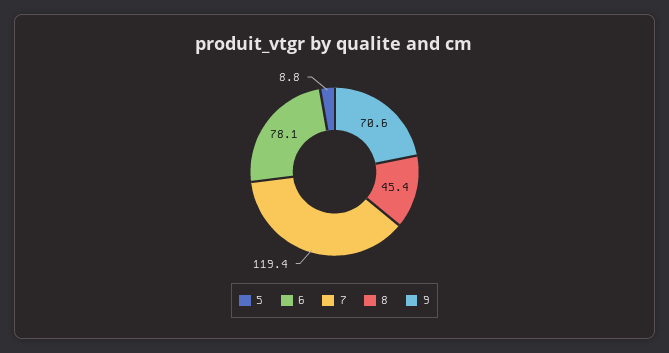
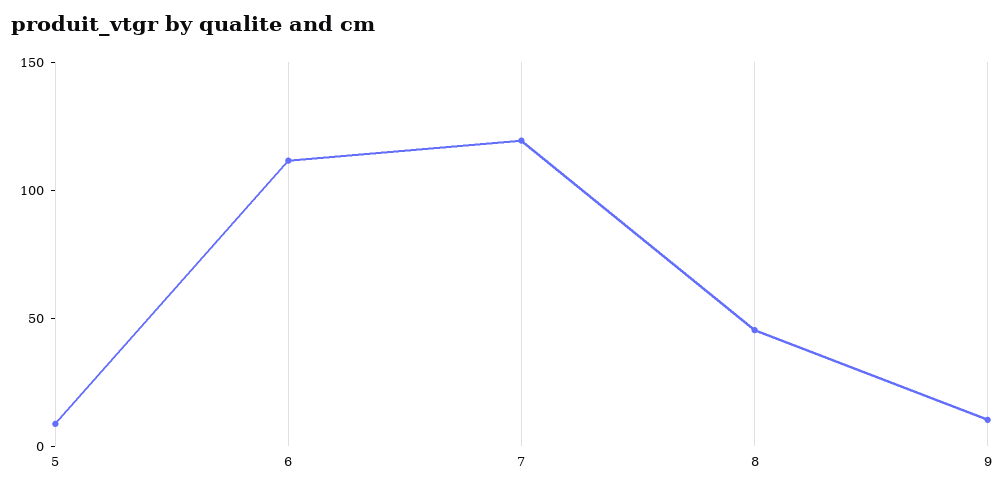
6: 78.1 -> 110
9: 70.6 -> 10

